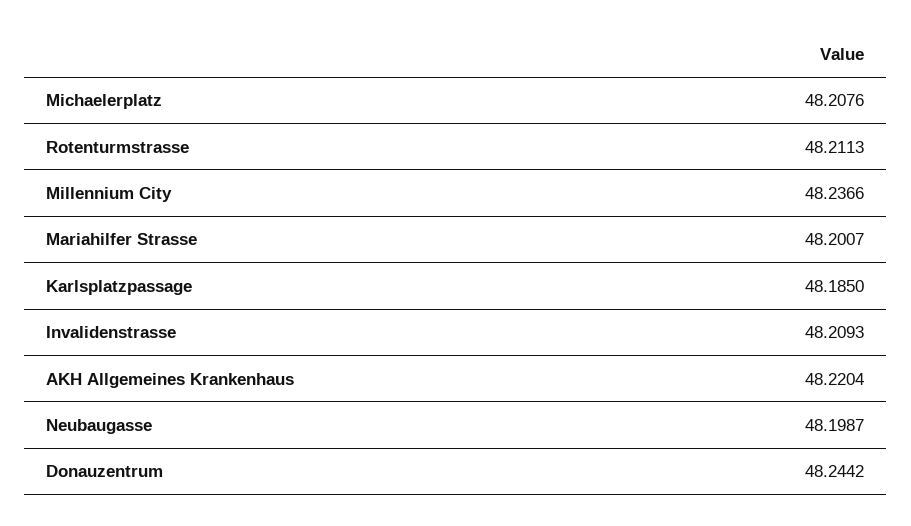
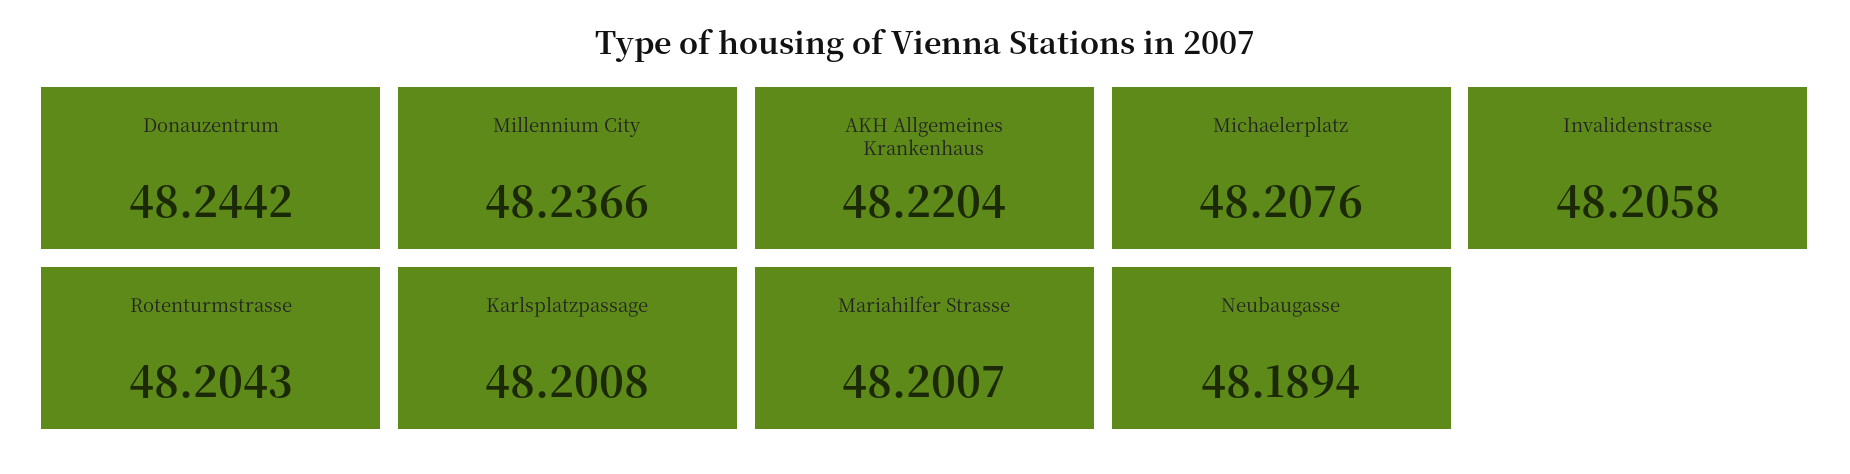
Rotenturmstrasse: 48.2113 -> 48.2043
Karlsplatzpassage: 48.185 -> 48.2008
Invalidenstrasse: 48.2093 -> 48.2058
Neubaugasse: 48.1987 -> 48.1894

